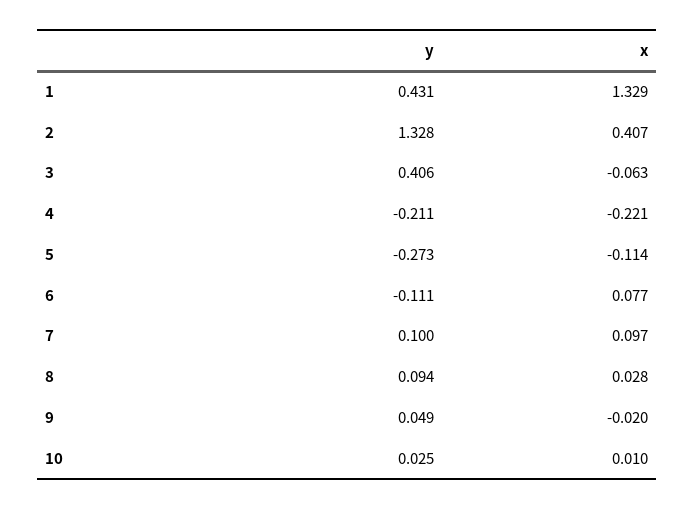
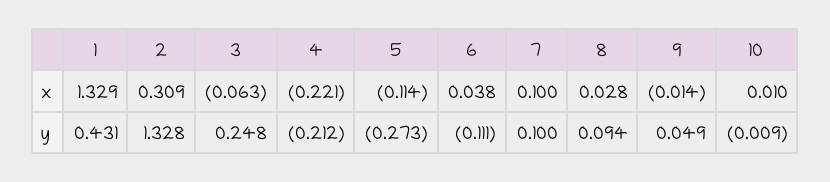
x, 2: 0.407 -> 0.309
y, 3: 0.406 -> 0.248
y, 4: -0.211 -> -0.212
x, 6: 0.077 -> 0.038
x, 7: 0.097 -> 0.1
x, 9: -0.02 -> -0.014
y, 10: 0.025 -> -0.009

